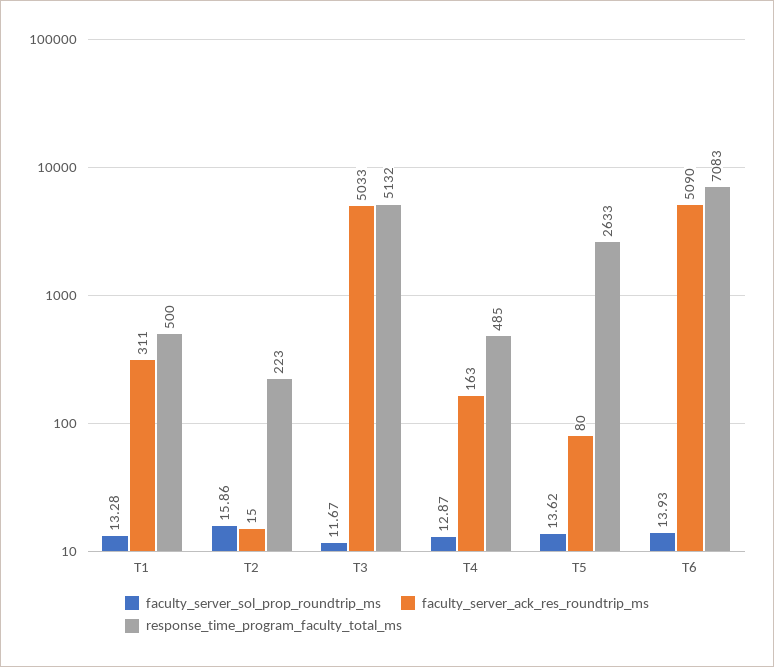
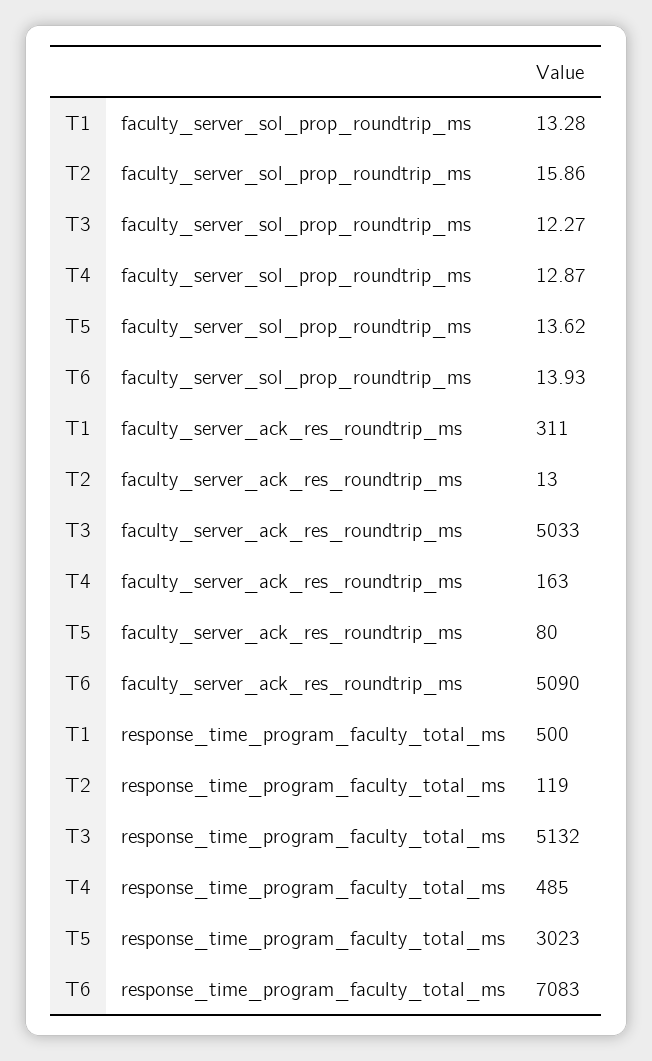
faculty_server_ack_res_roundtrip_ms, T2: 15 -> 13
response_time_program_faculty_total_ms, T2: 223 -> 119
faculty_server_sol_prop_roundtrip_ms, T3: 11.67 -> 12.27
response_time_program_faculty_total_ms, T5: 2633 -> 3023

